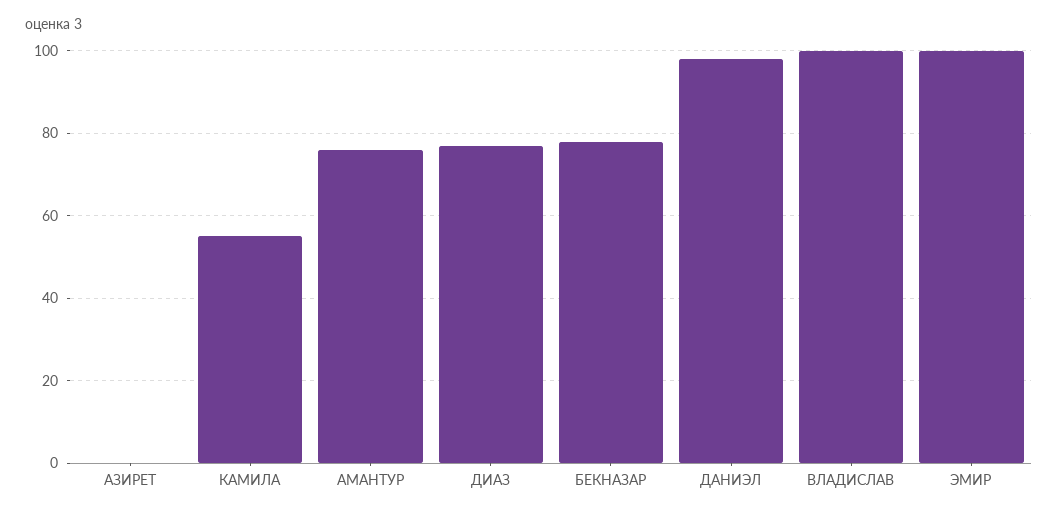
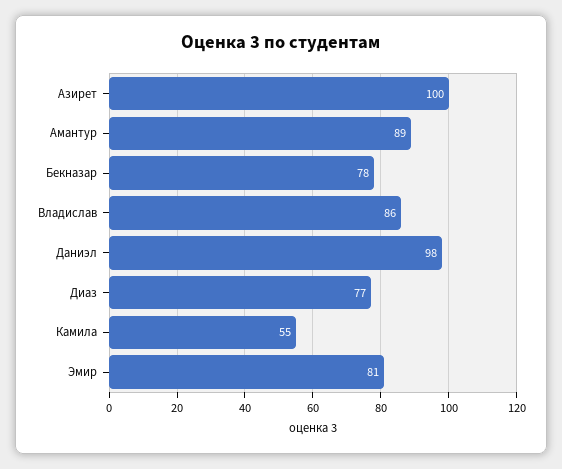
АЗИРЕТ: 0 -> 100
АМАНТУР: 75 -> 89
ВЛАДИСЛАВ: 100 -> 86
ЭМИР: 100 -> 81

